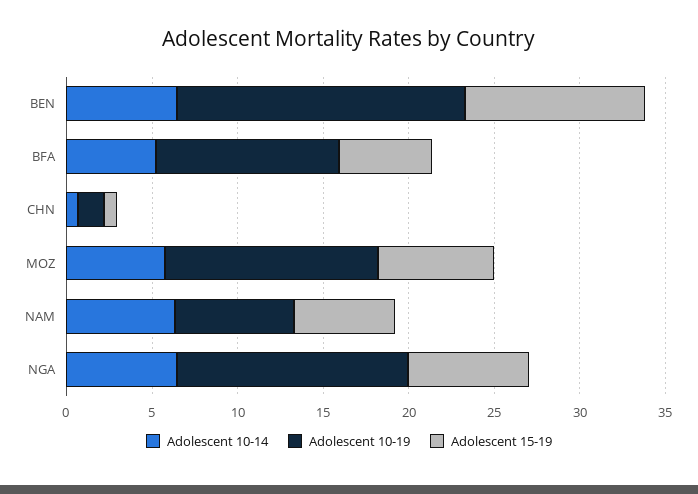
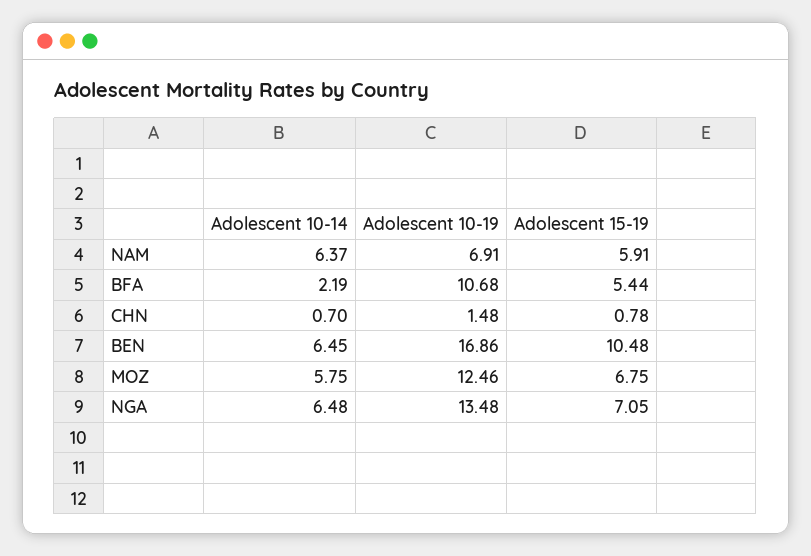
Adolescent 10-14, BFA: 5 -> 2.19

